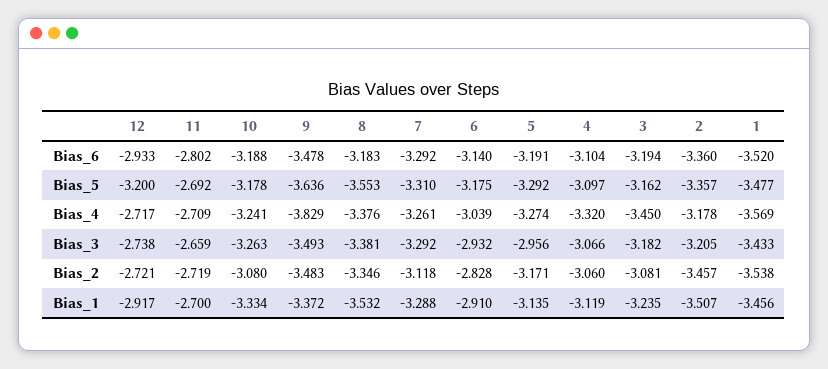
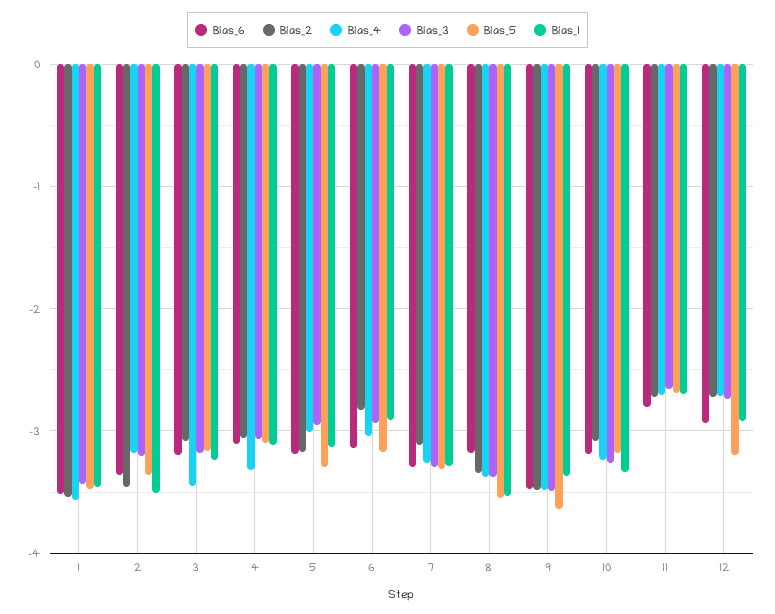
Bias_4, 9: -3.829 -> -3.5
Bias_4, 5: -3.274 -> -3

